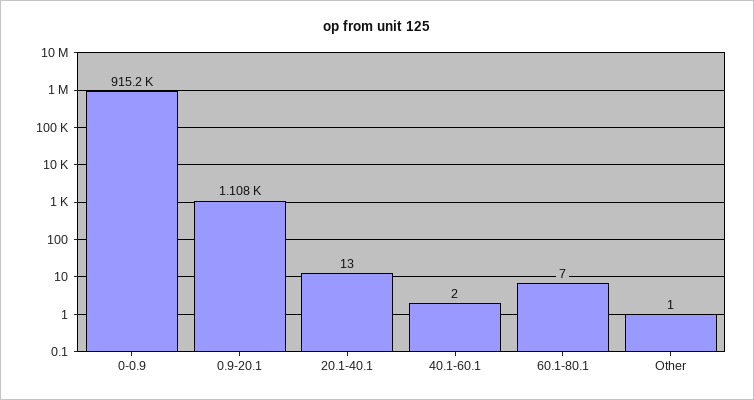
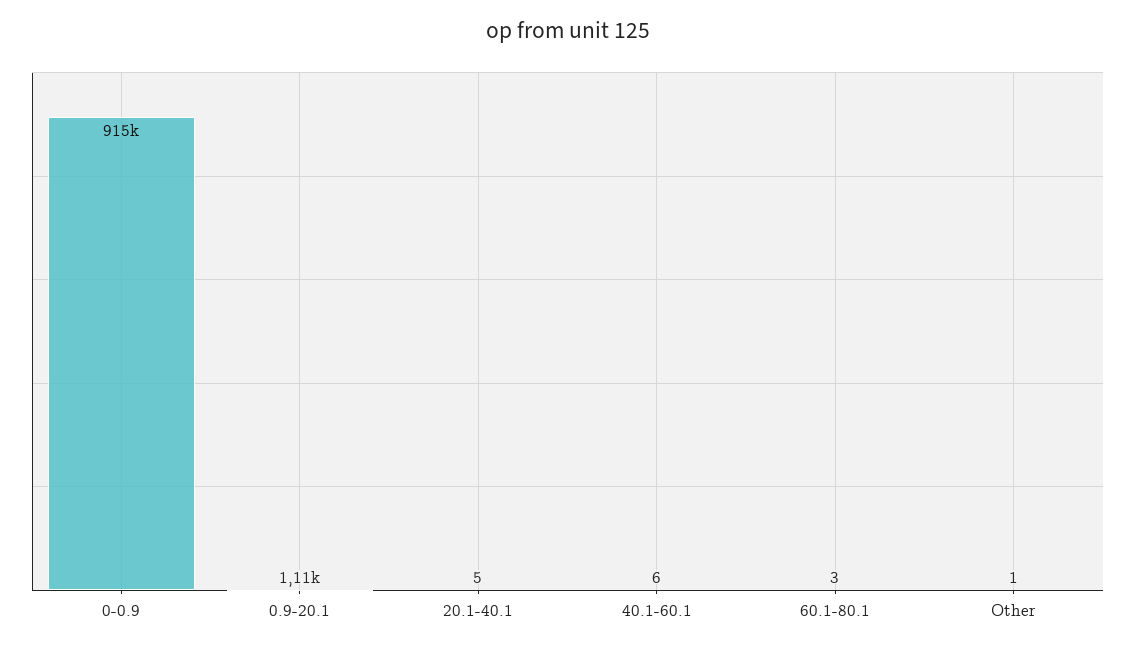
20.1-40.1: 13 -> 5
40.1-60.1: 2 -> 6
60.1-80.1: 7 -> 3

